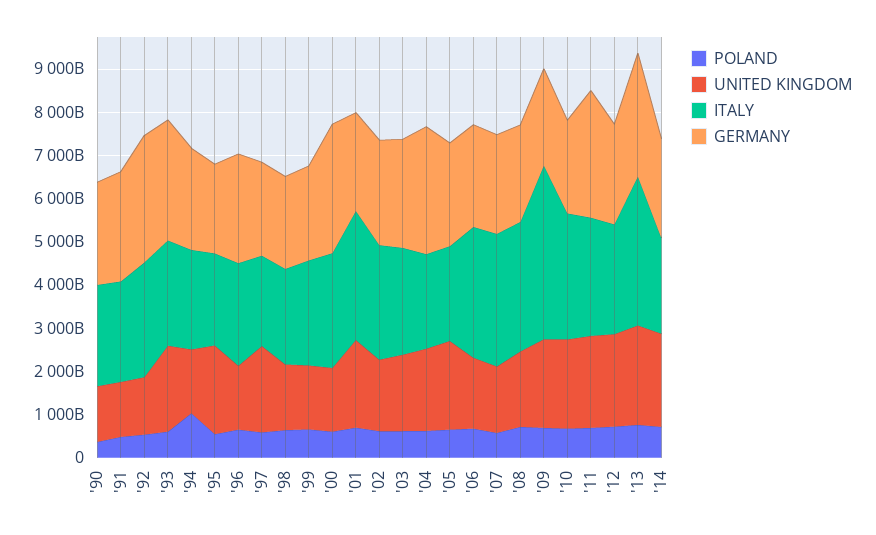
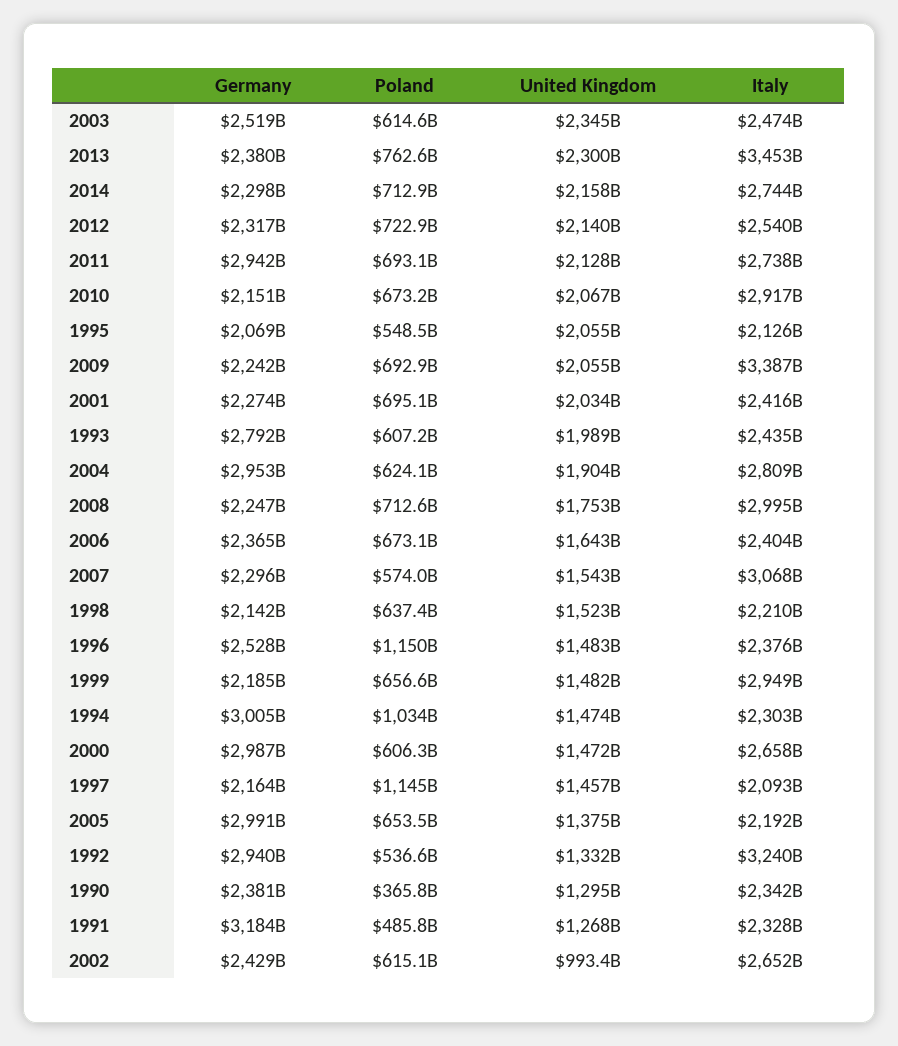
GERMANY, '91: 2600000000000 -> 3184000000000
ITALY, '92: 2600000000000 -> 3240000000000
GERMANY, '94: 2400000000000 -> 3005000000000
POLAND, '96: 600000000000 -> 1150000000000
POLAND, '97: 600000000000 -> 1145000000000
UNITED KINGDOM, '97: 2000000000000 -> 1457000000000
ITALY, '99: 2400000000000 -> 2949000000000
ITALY, '01: 3000000000000 -> 2416000000000
UNITED KINGDOM, '02: 1600000000000 -> 993400000000
UNITED KINGDOM, '03: 1800000000000 -> 2345000000000
ITALY, '04: 2200000000000 -> 2809000000000
UNITED KINGDOM, '05: 2000000000000 -> 1375000000000
GERMANY, '05: 2400000000000 -> 2991000000000
ITALY, '06: 3000000000000 -> 2404000000000
ITALY, '09: 4000000000000 -> 3387000000000
GERMANY, '13: 2800000000000 -> 2380000000000
ITALY, '14: 2200000000000 -> 2744000000000

